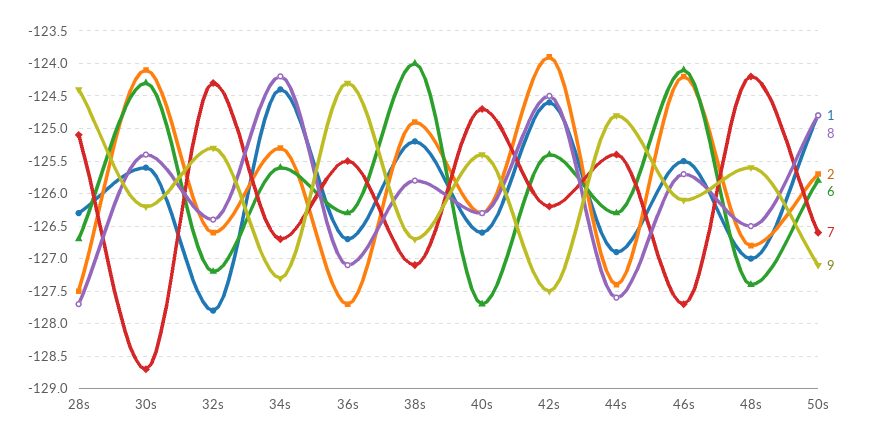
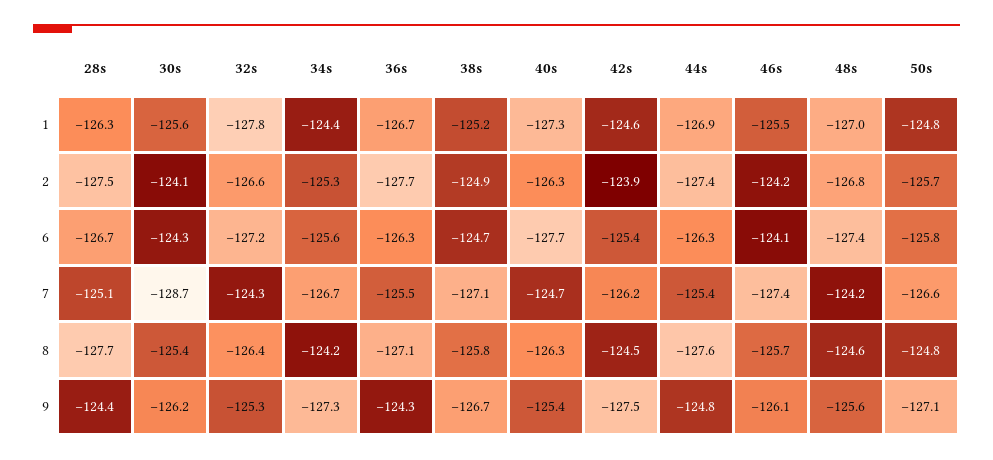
6, 38s: -124 -> -124.7
1, 40s: -126.6 -> -127.3
7, 46s: -127.7 -> -127.4
8, 48s: -126.5 -> -124.6

